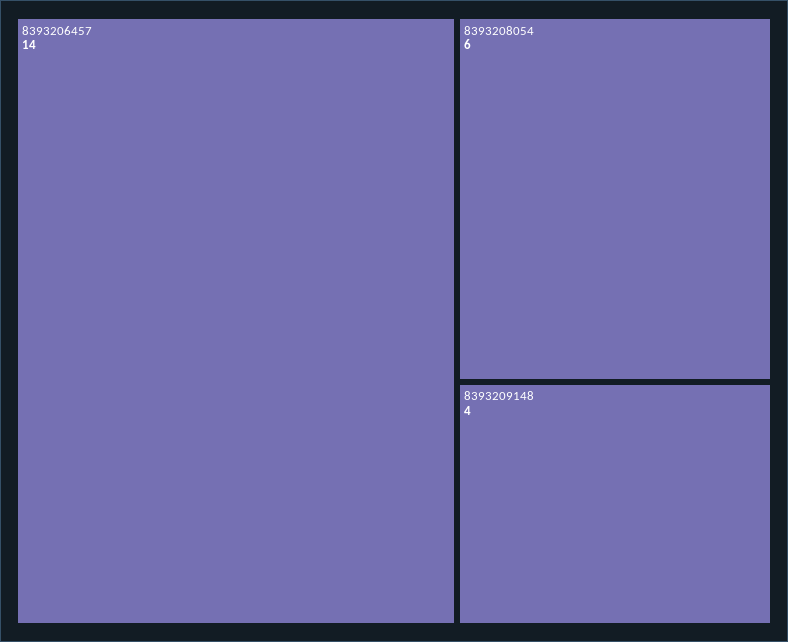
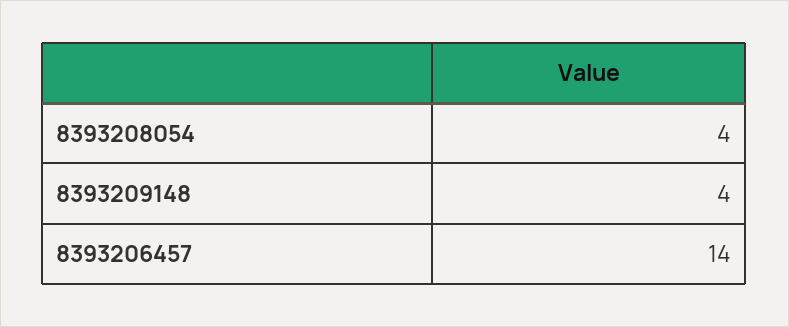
8393208054: 6 -> 4

